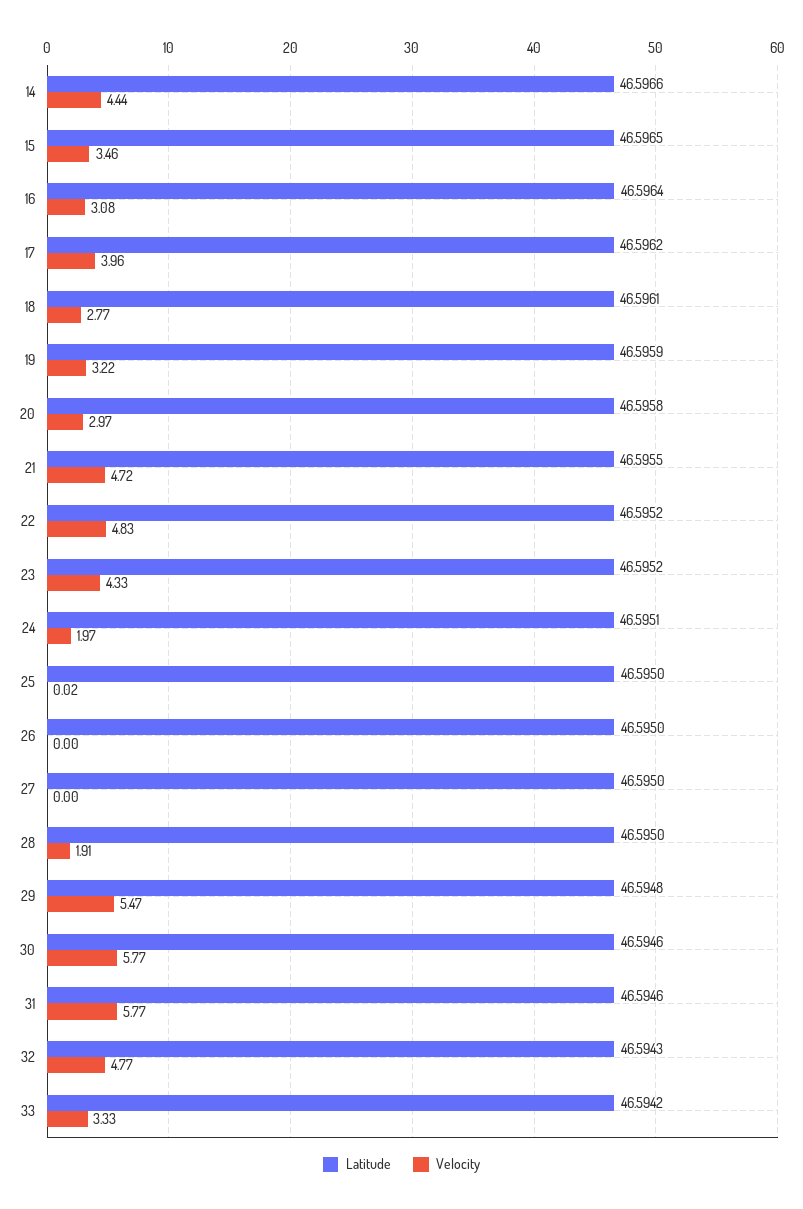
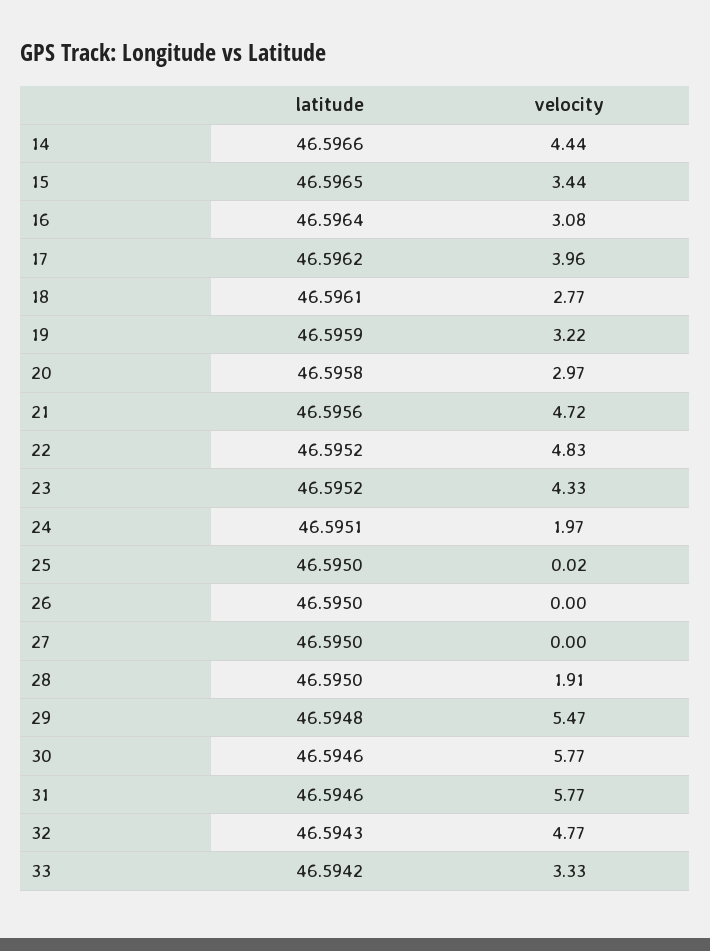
Velocity, 15: 3.46 -> 3.44
Latitude, 21: 46.5955 -> 46.5956

